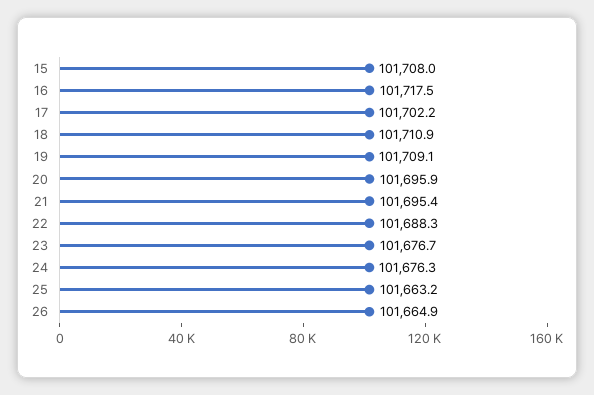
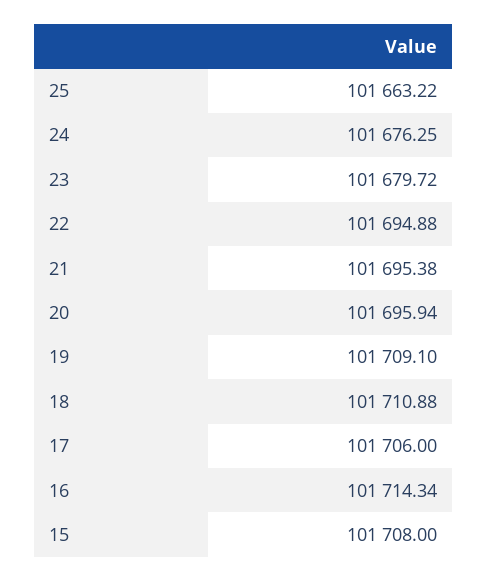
16: 101717.5 -> 101714.34
17: 101702.2 -> 101706
22: 101688.3 -> 101694.88
23: 101676.7 -> 101679.72
26: 101664.9 -> none

